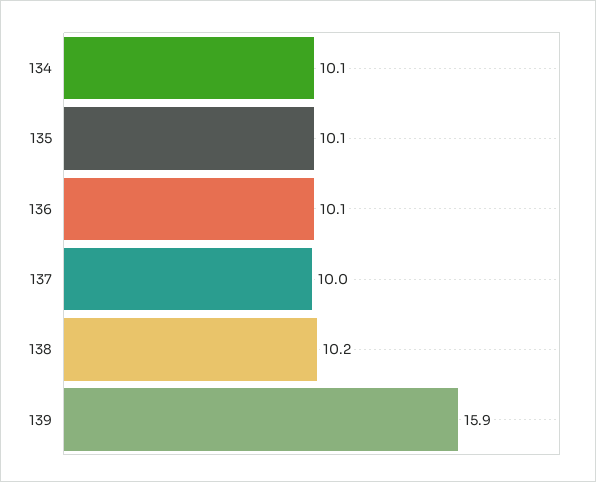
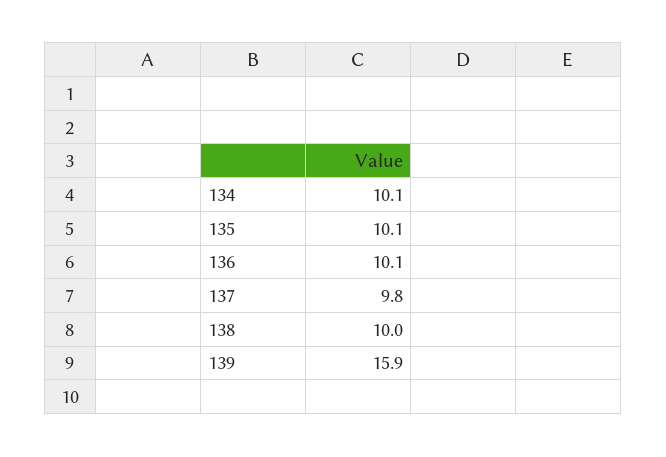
137: 10 -> 9.8
138: 10.2 -> 10

